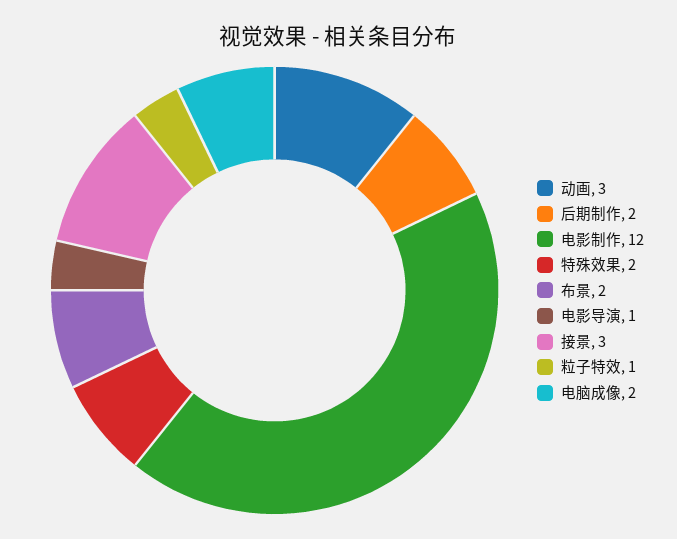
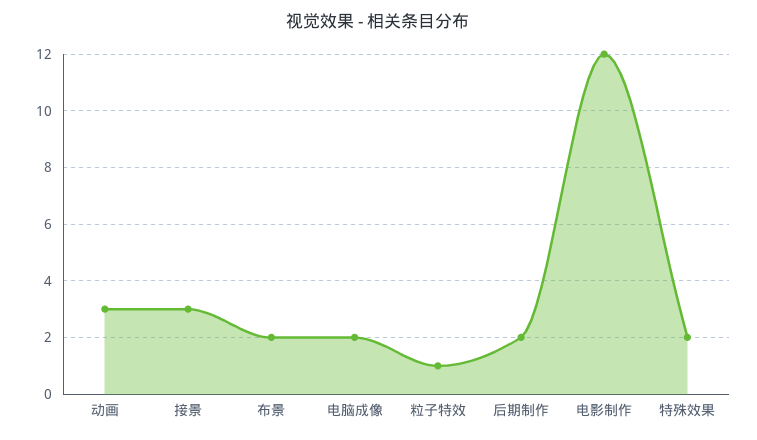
电影导演: 1 -> none

